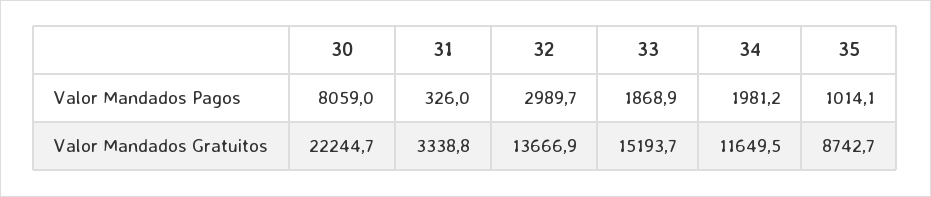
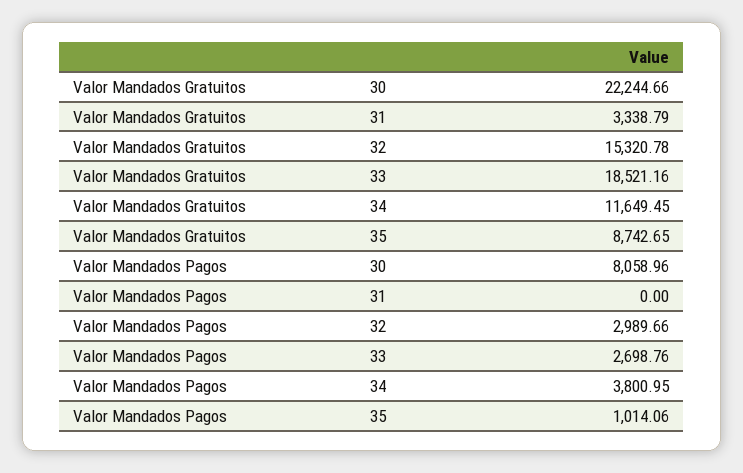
31, Valor Mandados Pagos: 326 -> 0
33, Valor Mandados Pagos: 1868.9 -> 2698.76
34, Valor Mandados Pagos: 1981.2 -> 3800.95
32, Valor Mandados Gratuitos: 13666.9 -> 15320.78
33, Valor Mandados Gratuitos: 15193.7 -> 18521.16

